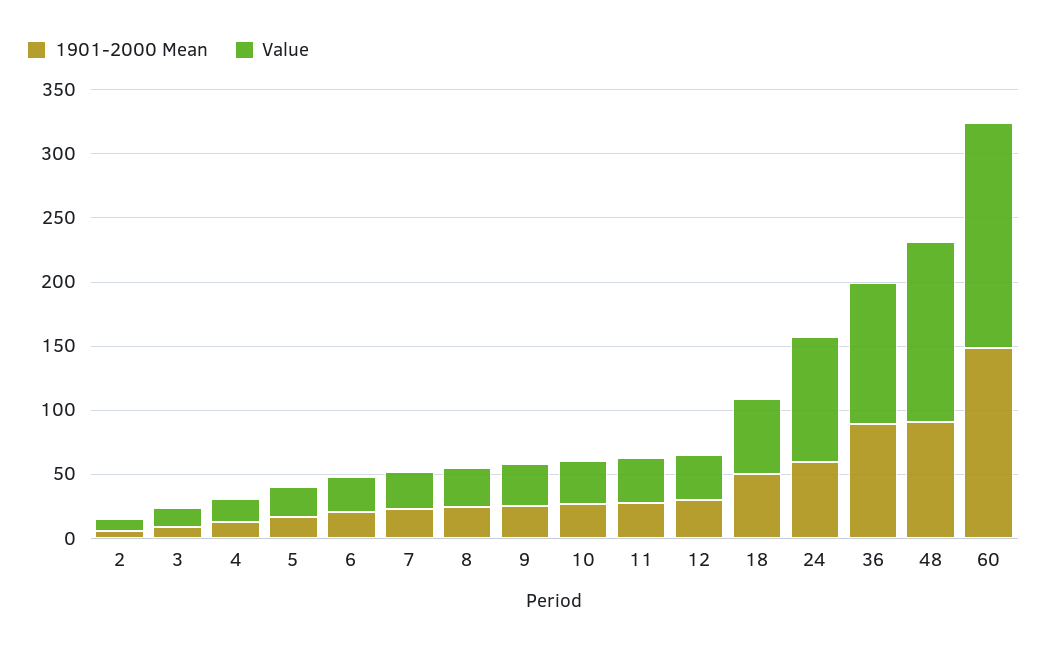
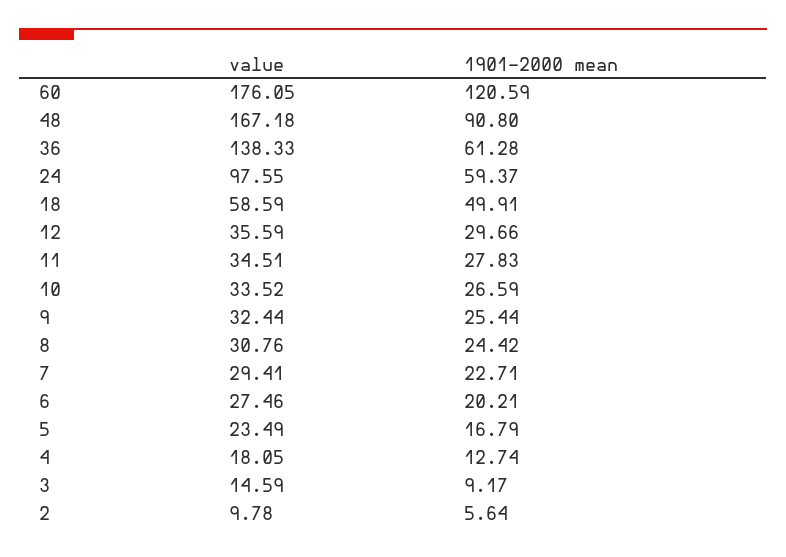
1901-2000 Mean, 36: 90 -> 61.28
Value, 36: 110 -> 138.33
Value, 48: 140 -> 167.18
1901-2000 Mean, 60: 150 -> 120.59

